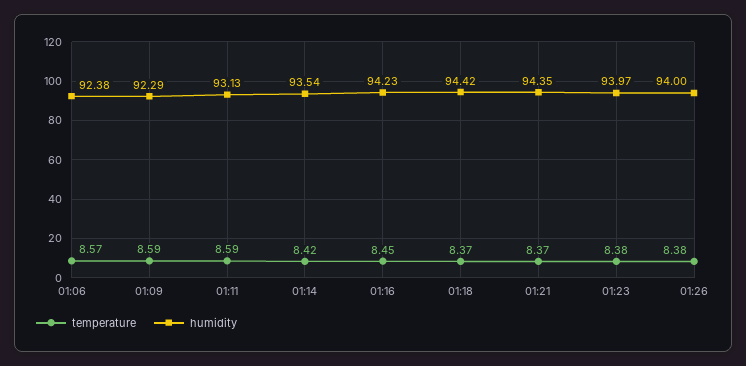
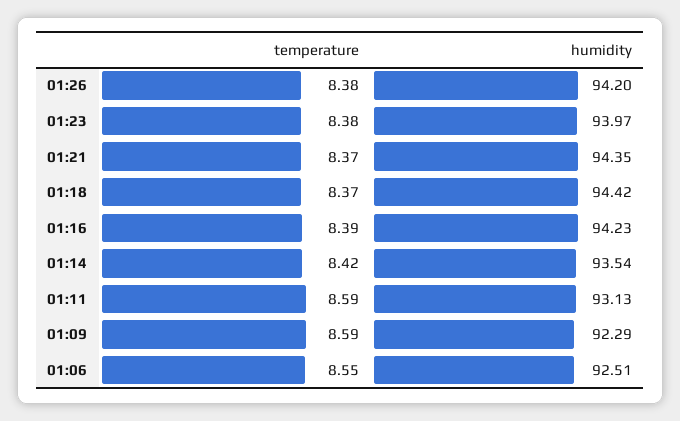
temperature, 01:06: 8.57 -> 8.55
humidity, 01:06: 92.38 -> 92.51
temperature, 01:16: 8.45 -> 8.39
humidity, 01:26: 94 -> 94.2

